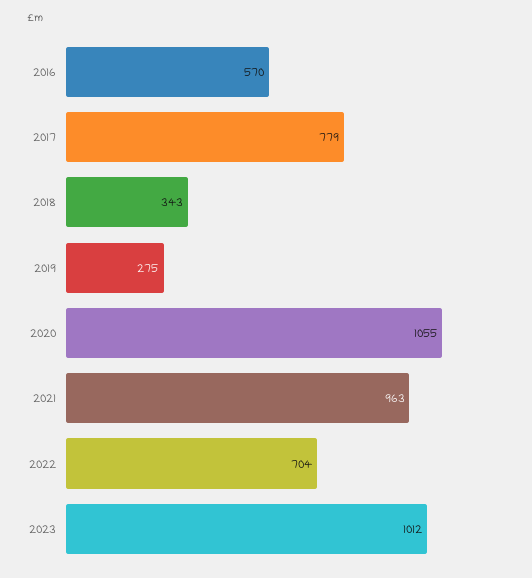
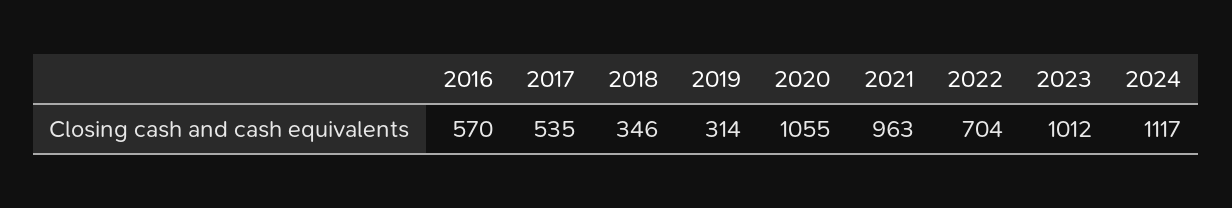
2017: 779 -> 535
2018: 343 -> 346
2019: 275 -> 314
2024: none -> 1117

